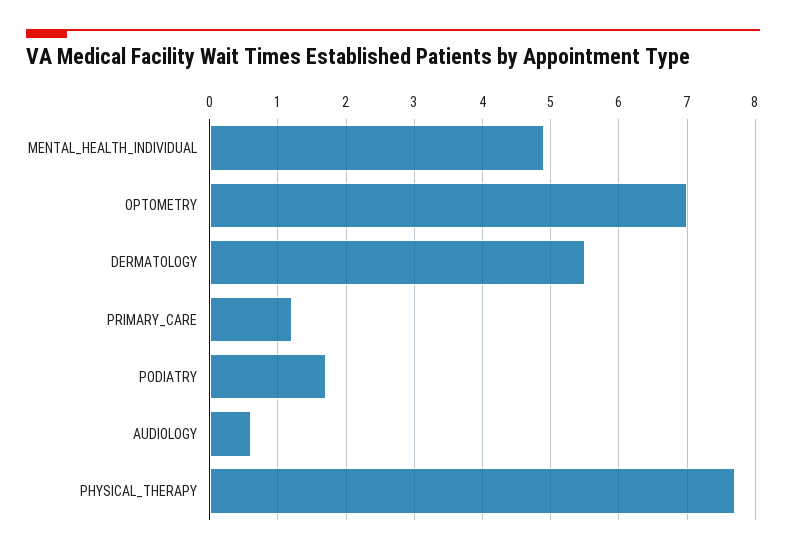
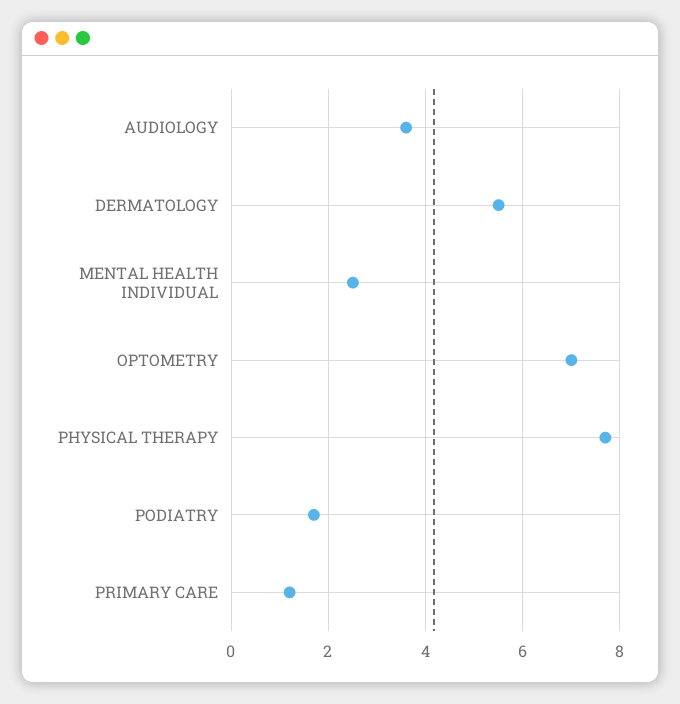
MENTAL_HEALTH_INDIVIDUAL: 4.9 -> 2.5
AUDIOLOGY: 0.6 -> 3.5

